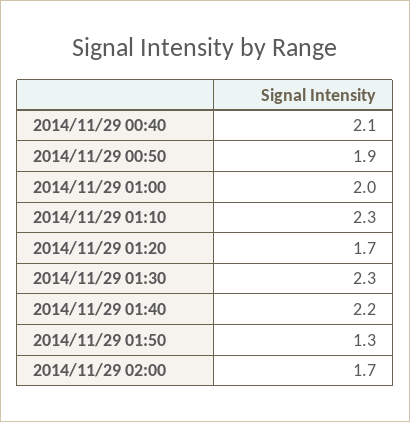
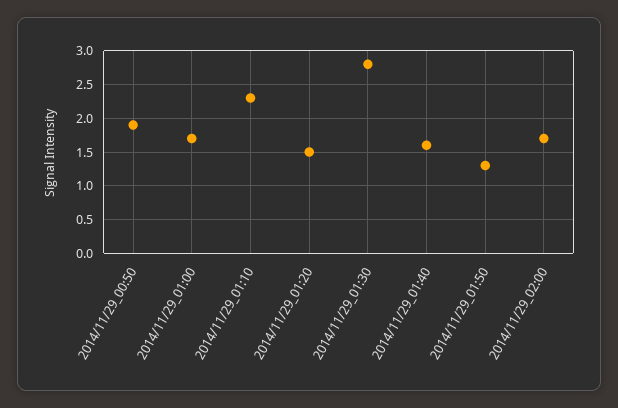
2014/11/29 00:40: 2.1 -> none
2014/11/29 01:00: 2 -> 1.7
2014/11/29 01:20: 1.7 -> 1.5
2014/11/29 01:30: 2.3 -> 2.8
2014/11/29 01:40: 2.2 -> 1.6

